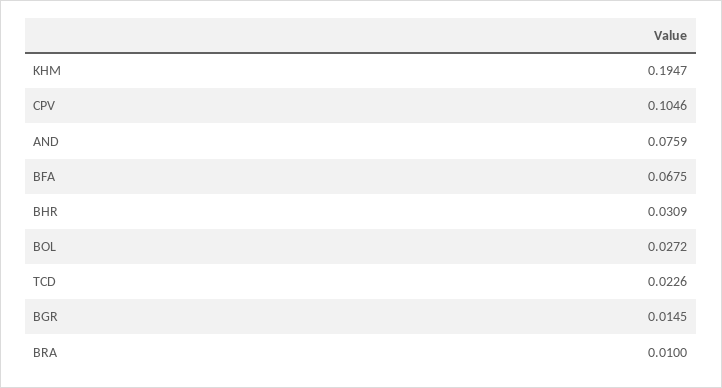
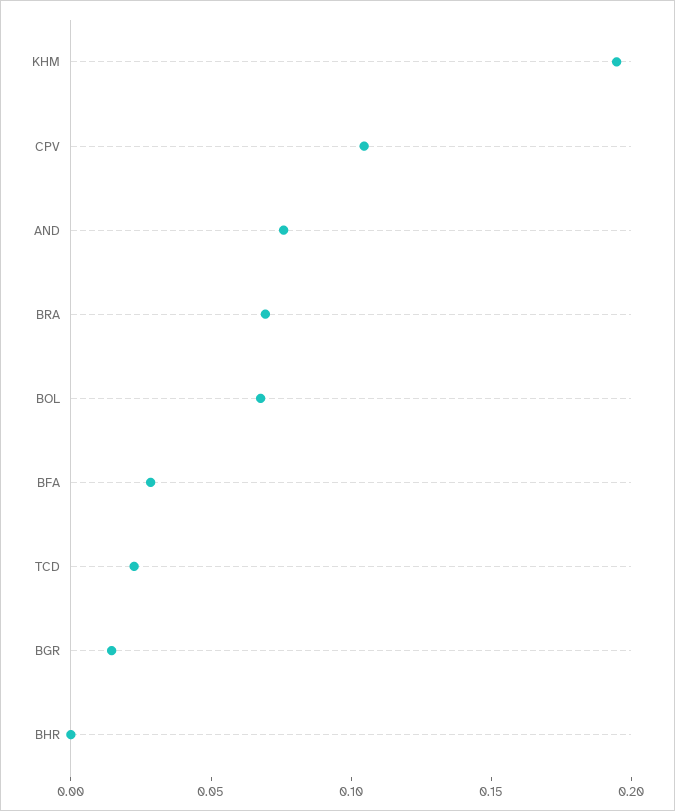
BFA: 0.0675 -> 0.03
BHR: 0.0309 -> 0
BOL: 0.0272 -> 0.07
BRA: 0.01 -> 0.07

